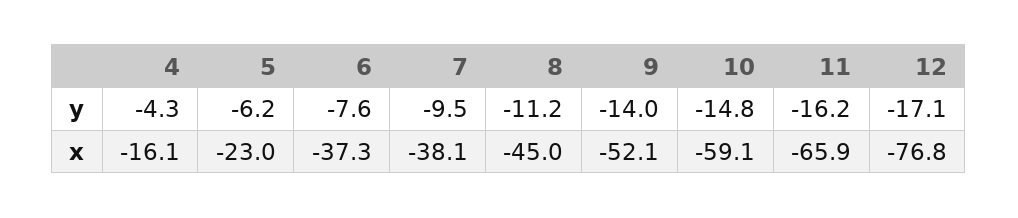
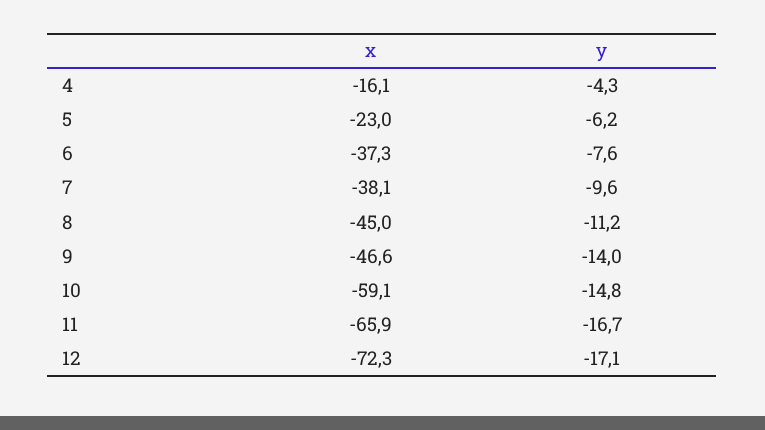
7, y: -9.5 -> -9.6
11, y: -16.2 -> -16.7
9, x: -52.1 -> -46.6
12, x: -76.8 -> -72.3

